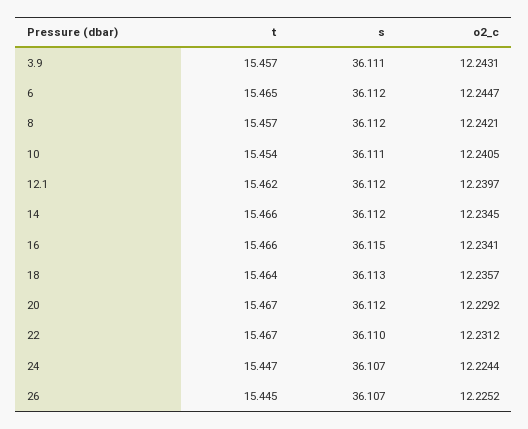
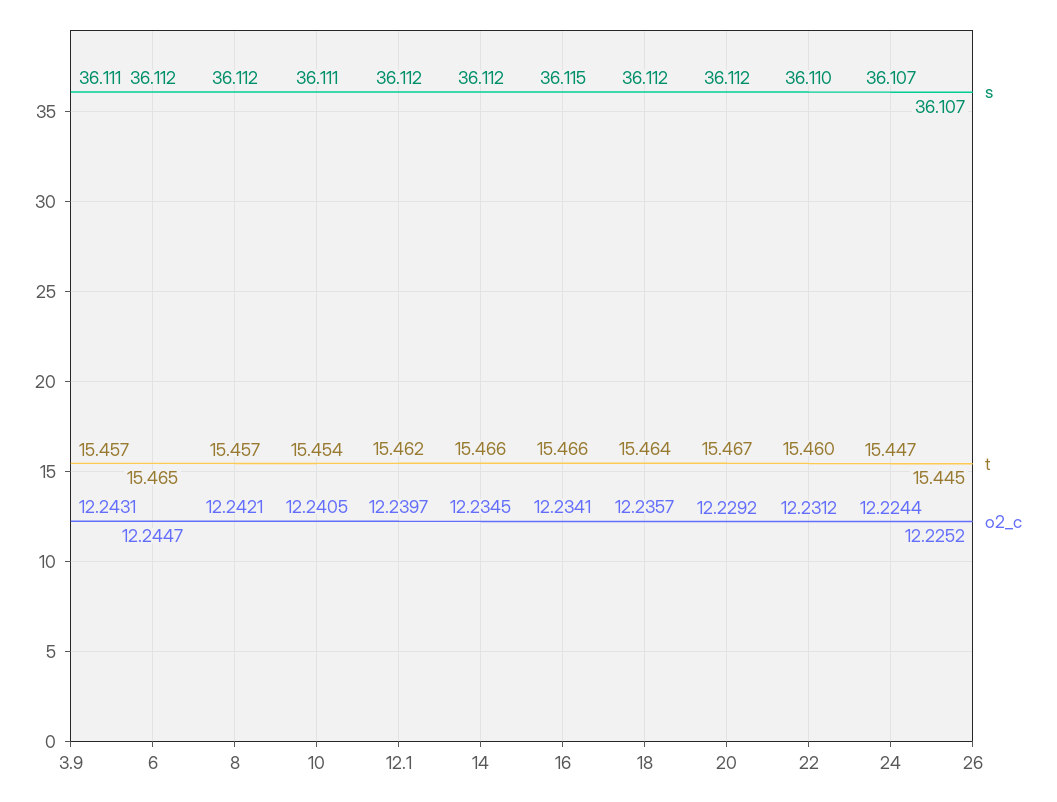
s, 18: 36.113 -> 36.112
t, 22: 15.467 -> 15.46

